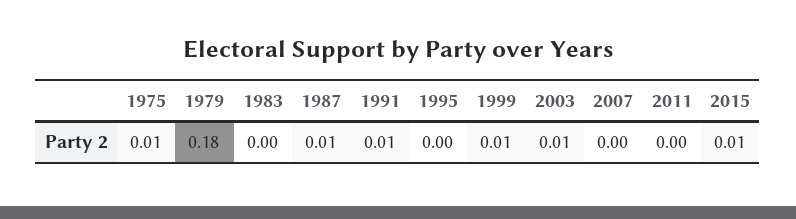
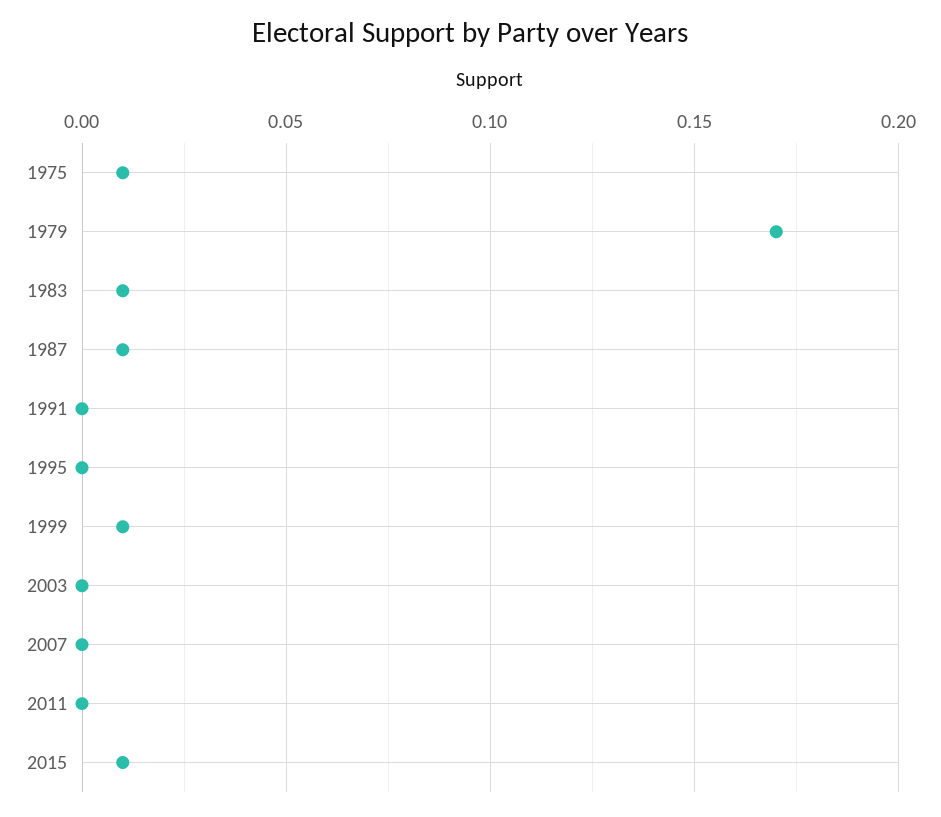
1979: 0.18 -> 0.17
1983: 0 -> 0.01
1991: 0.01 -> 0
2003: 0.01 -> 0

